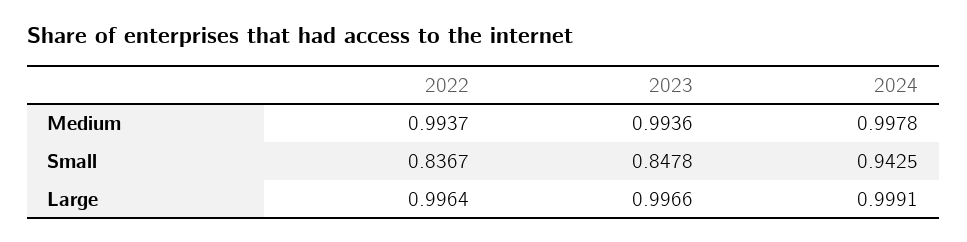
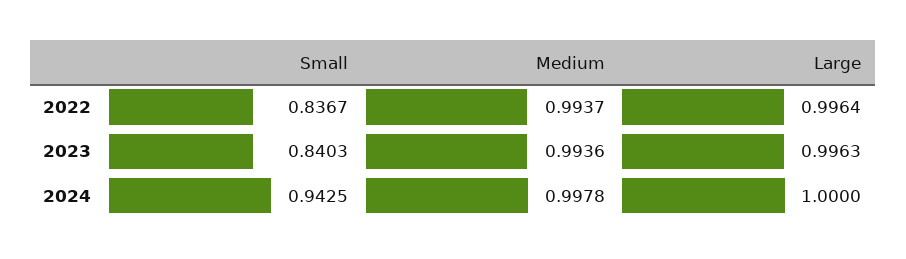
2023, Small: 0.8478 -> 0.8403
2023, Large: 0.9966 -> 0.9963
2024, Large: 0.9991 -> 1

